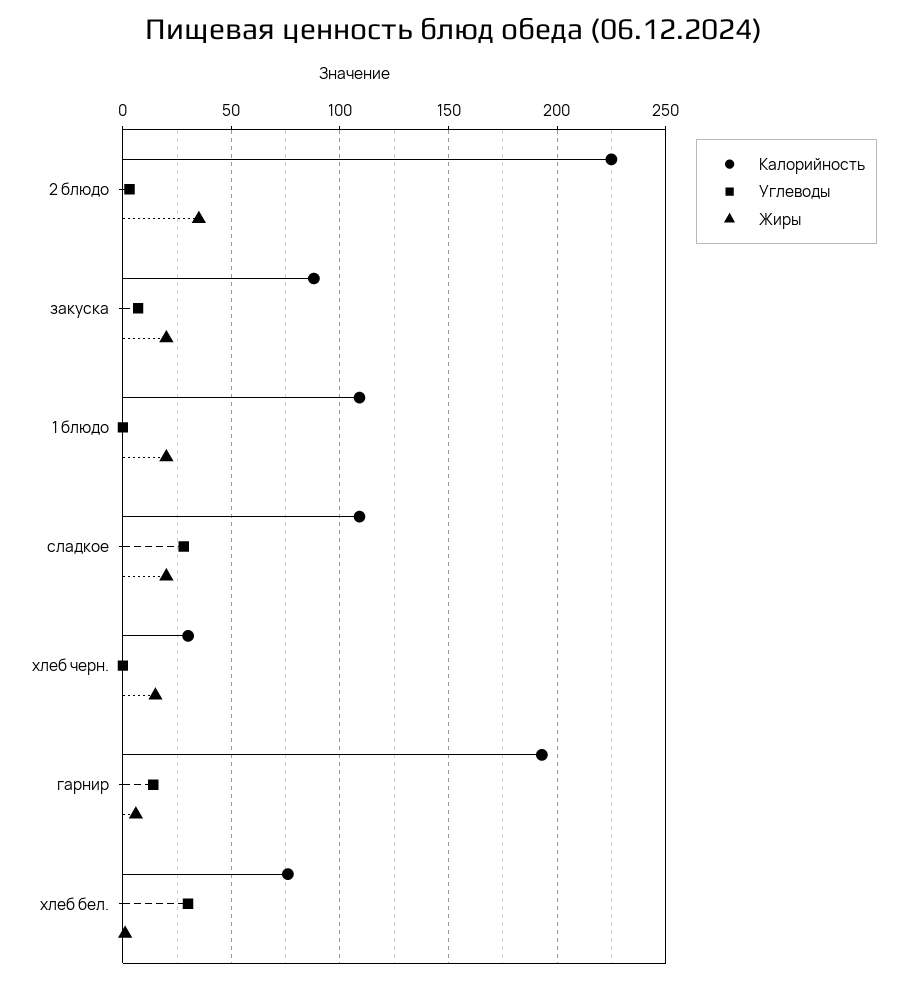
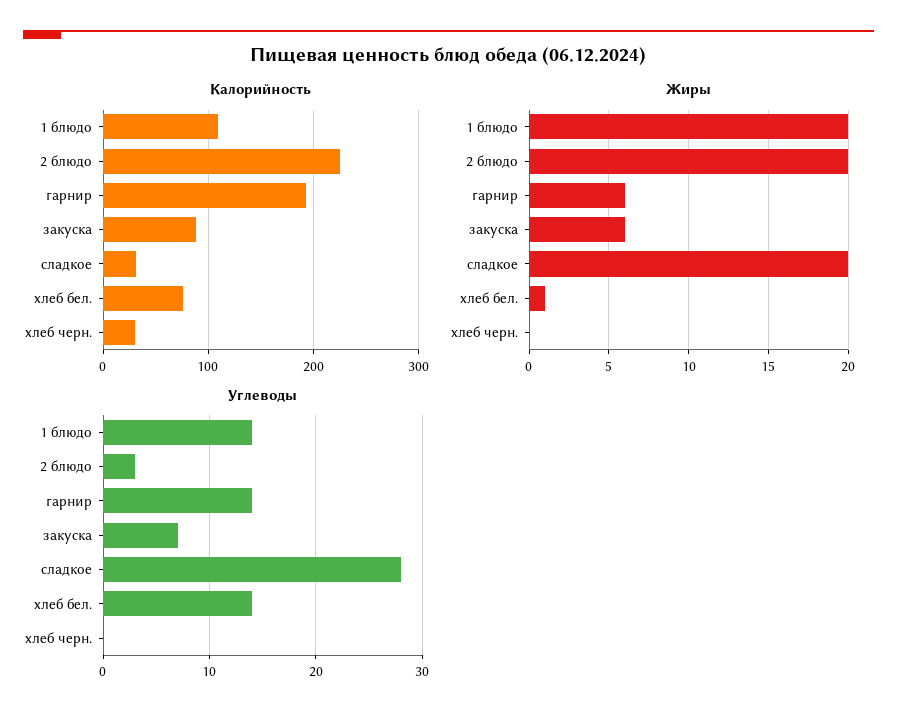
Жиры, 2 блюдо: 35 -> 20
Жиры, закуска: 20 -> 6
Углеводы, 1 блюдо: 0 -> 14
Калорийность, сладкое: 110 -> 30
Жиры, хлеб черн.: 15 -> 0
Углеводы, хлеб бел.: 30 -> 14

